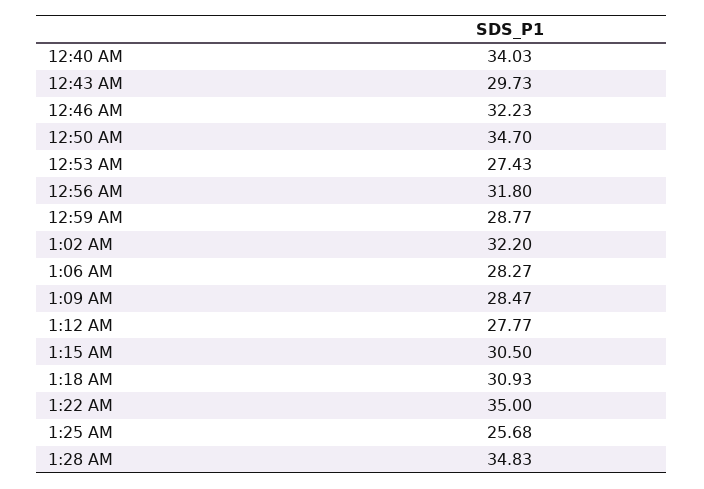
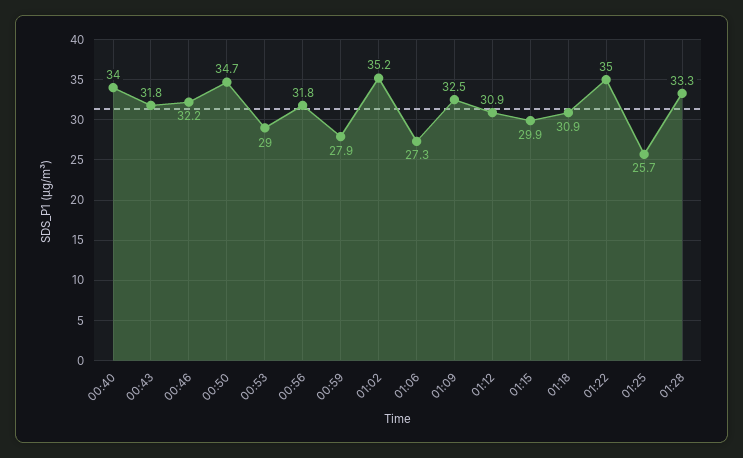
12:43 AM: 29.73 -> 31.8
12:53 AM: 27.43 -> 29
12:59 AM: 28.77 -> 27.9
1:02 AM: 32.2 -> 35.2
1:06 AM: 28.27 -> 27.3
1:09 AM: 28.47 -> 32.5
1:12 AM: 27.77 -> 30.9
1:15 AM: 30.5 -> 29.9
1:28 AM: 34.83 -> 33.3

